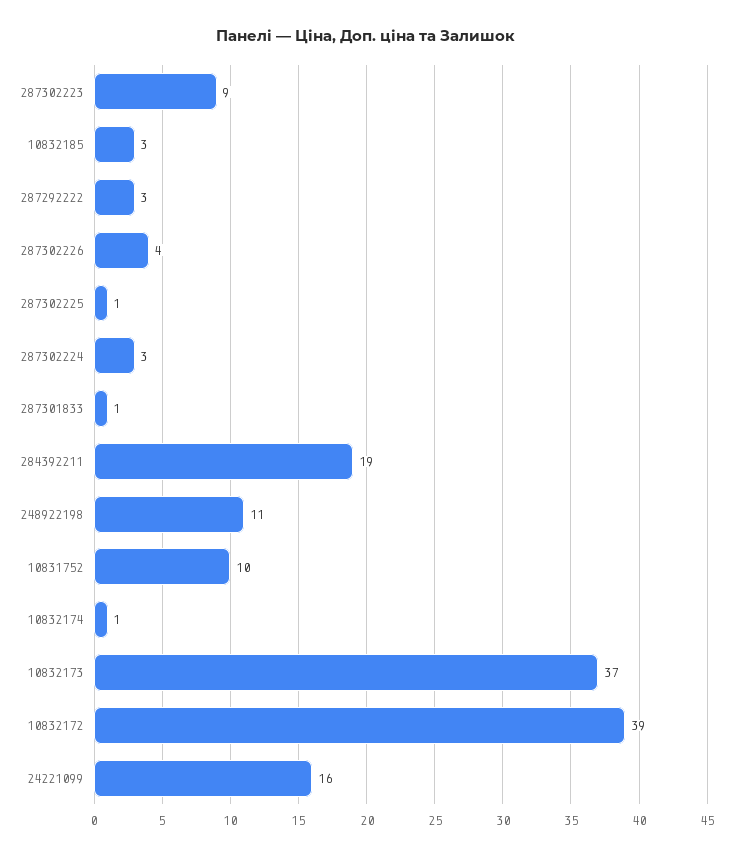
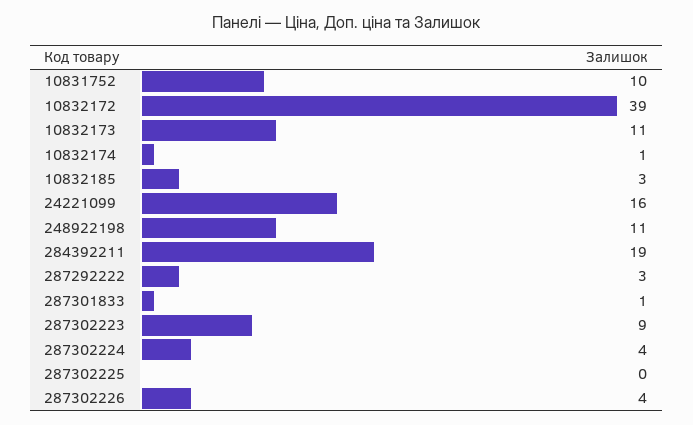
287302225: 1 -> 0
287302224: 3 -> 4
10832173: 37 -> 11

